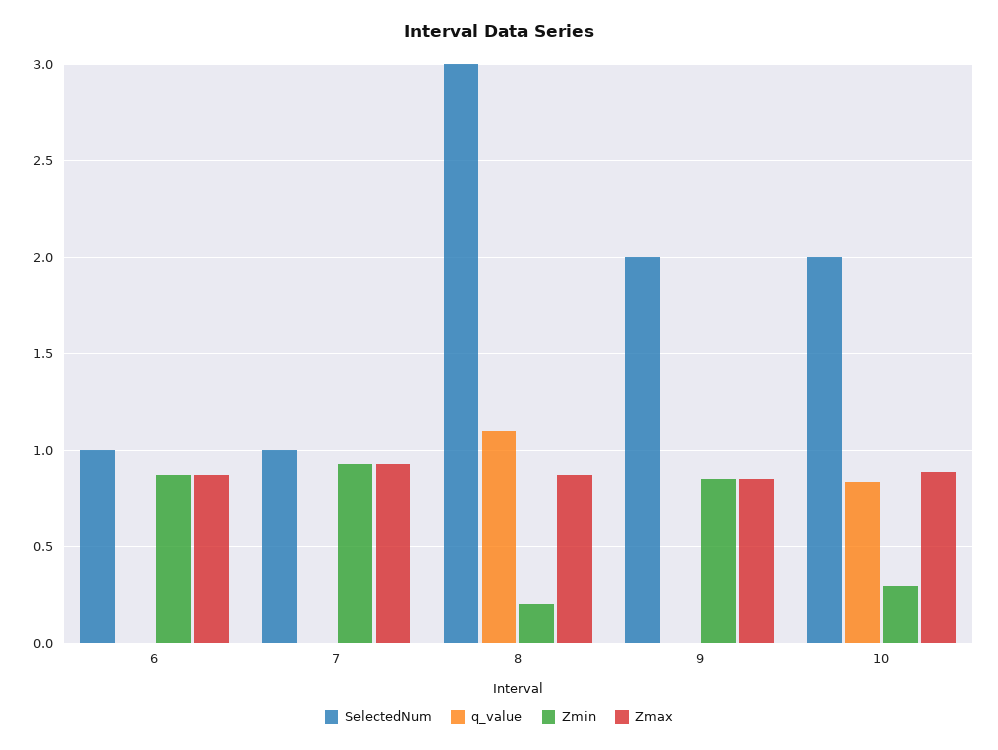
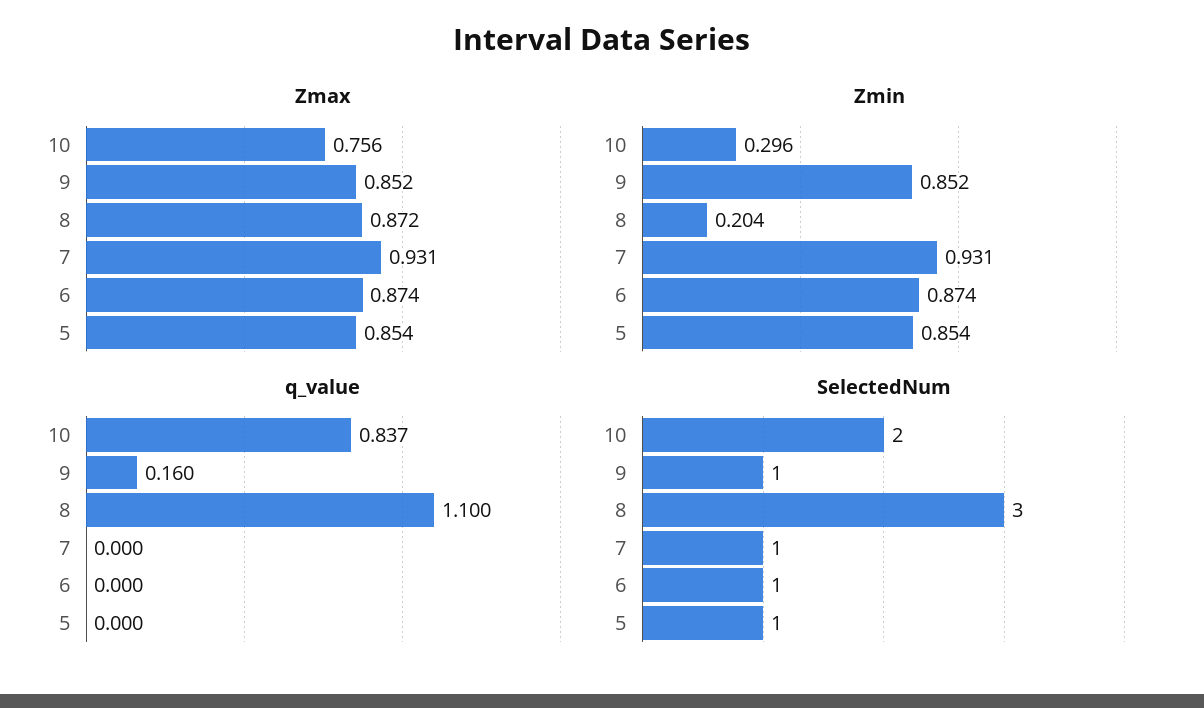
SelectedNum, 9: 2 -> 1
q_value, 9: 0 -> 0.16
Zmax, 10: 0.9 -> 0.756
Zmax, 5: none -> 0.854
Zmin, 5: none -> 0.854
q_value, 5: none -> 0
SelectedNum, 5: none -> 1

